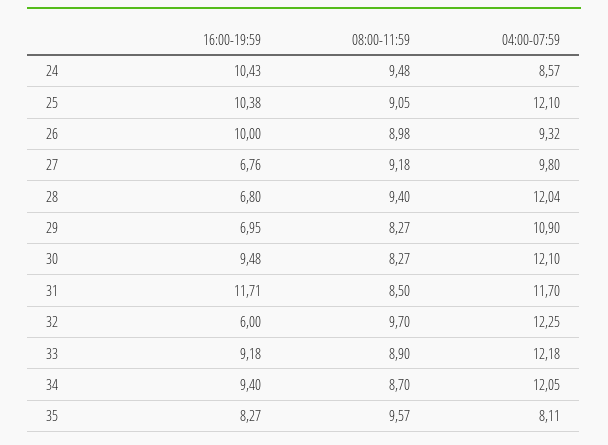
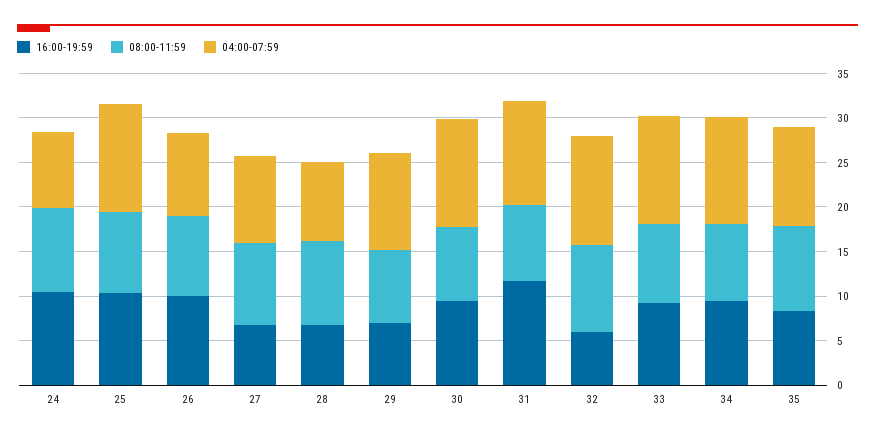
04:00-07:59, 28: 12.04 -> 9
04:00-07:59, 35: 8.11 -> 11

